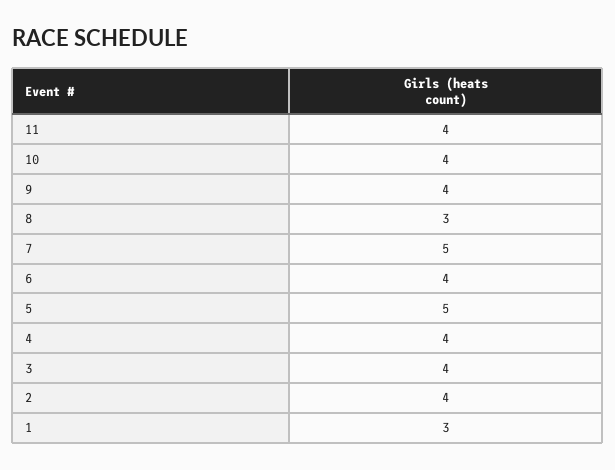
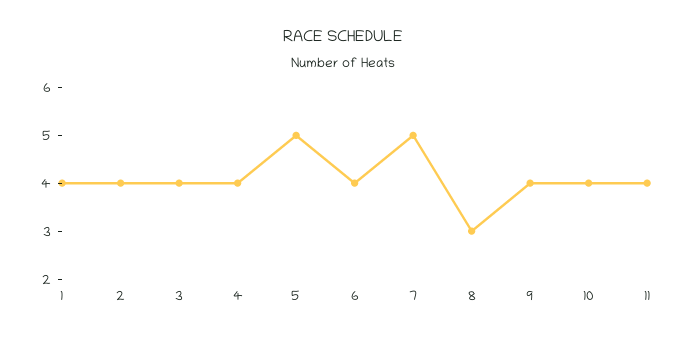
1: 3 -> 4

